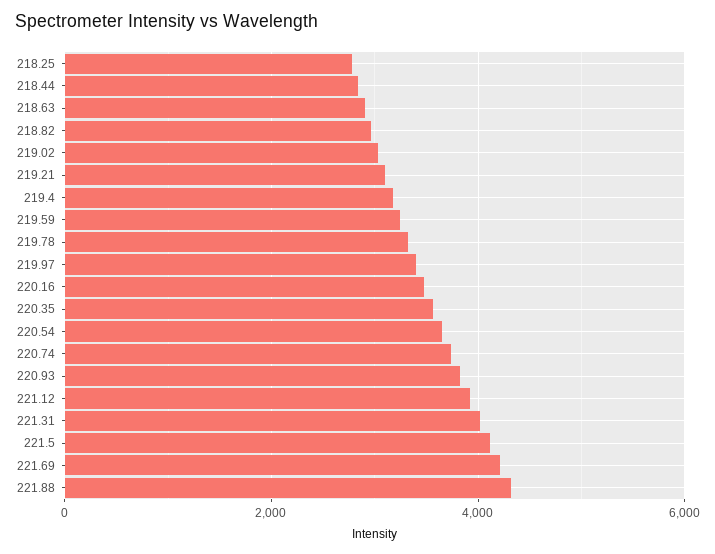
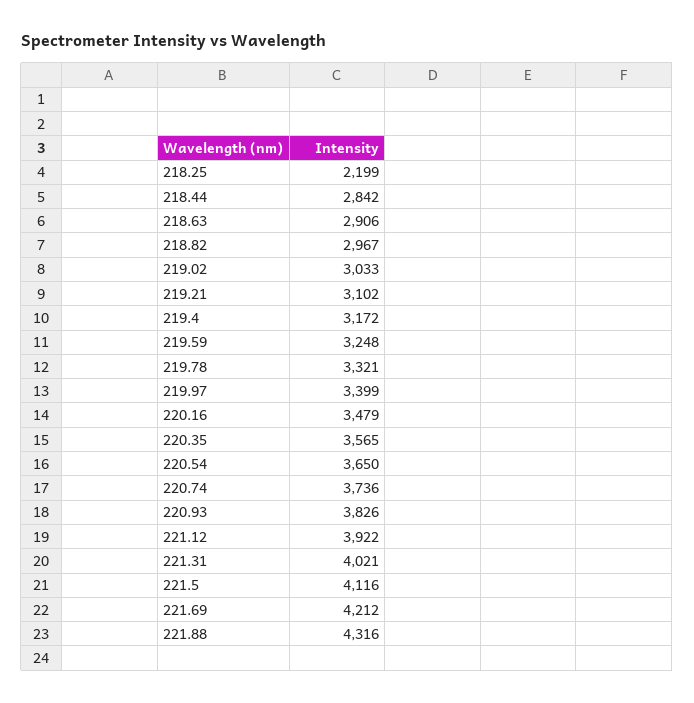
218.25: 2800 -> 2199

